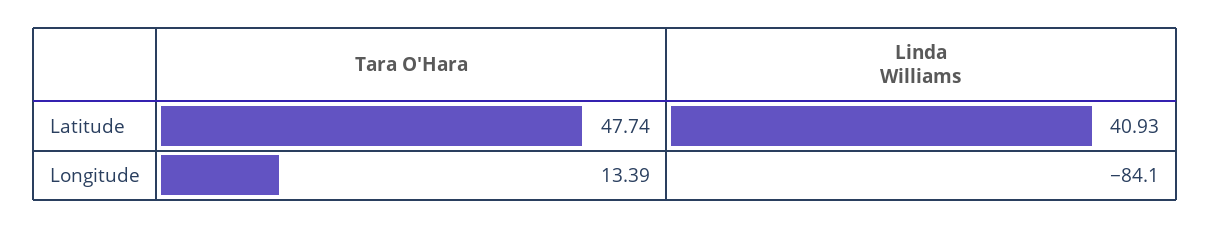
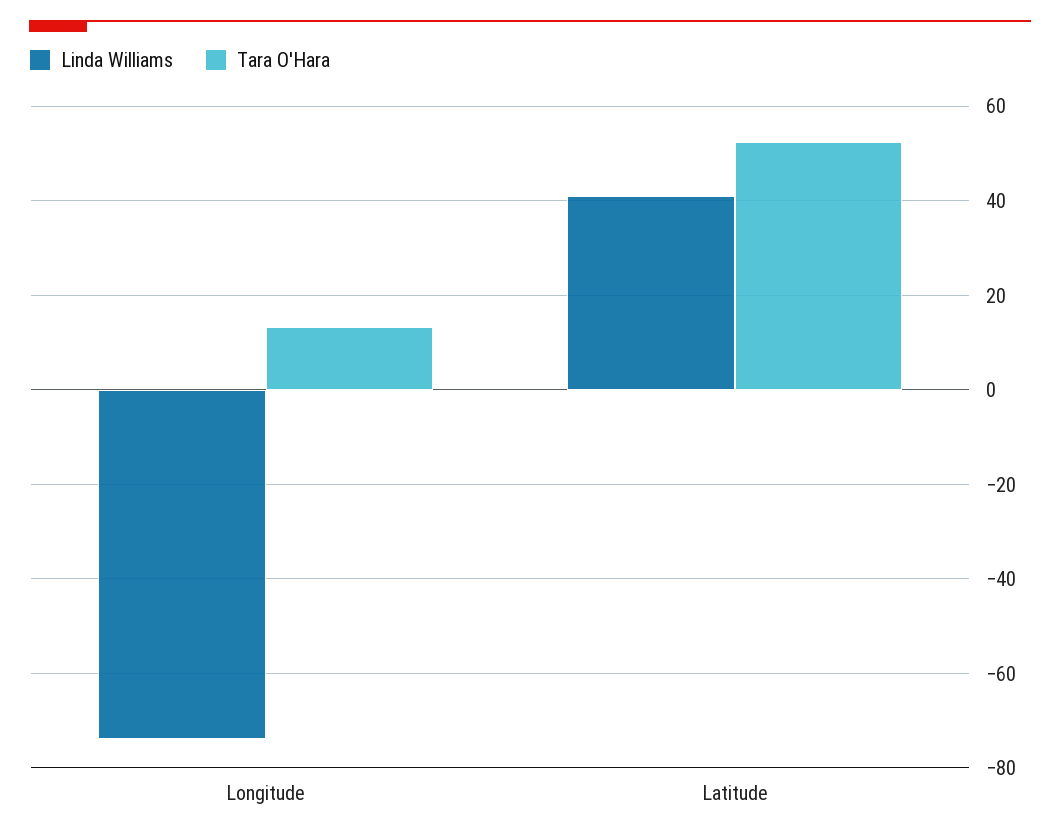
Tara O'Hara, Latitude: 47.74 -> 52
Linda Williams, Longitude: -84.1 -> -74

